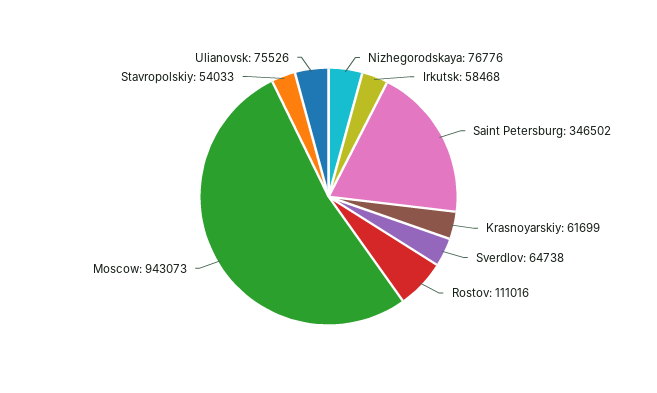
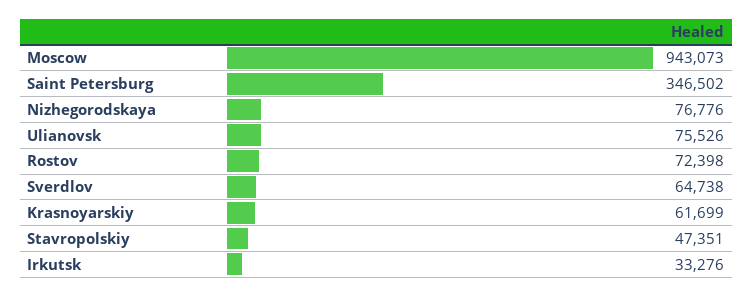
Irkutsk: 58468 -> 33276
Rostov: 111016 -> 72398
Stavropolskiy: 54033 -> 47351

